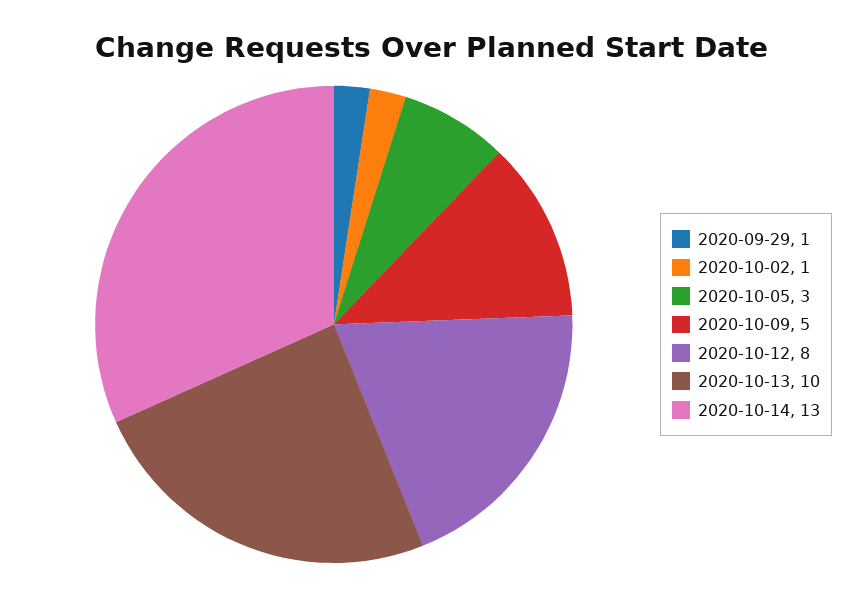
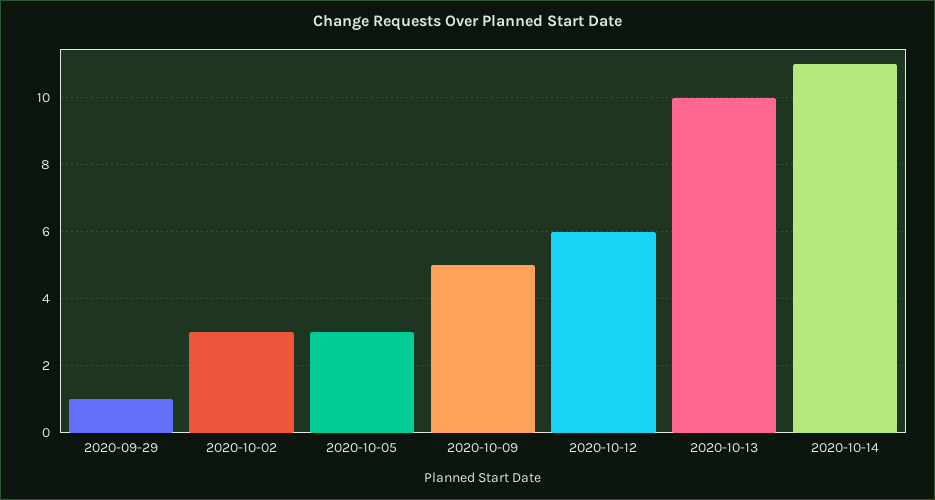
2020-10-02: 1 -> 3
2020-10-12: 8 -> 6
2020-10-14: 13 -> 11

